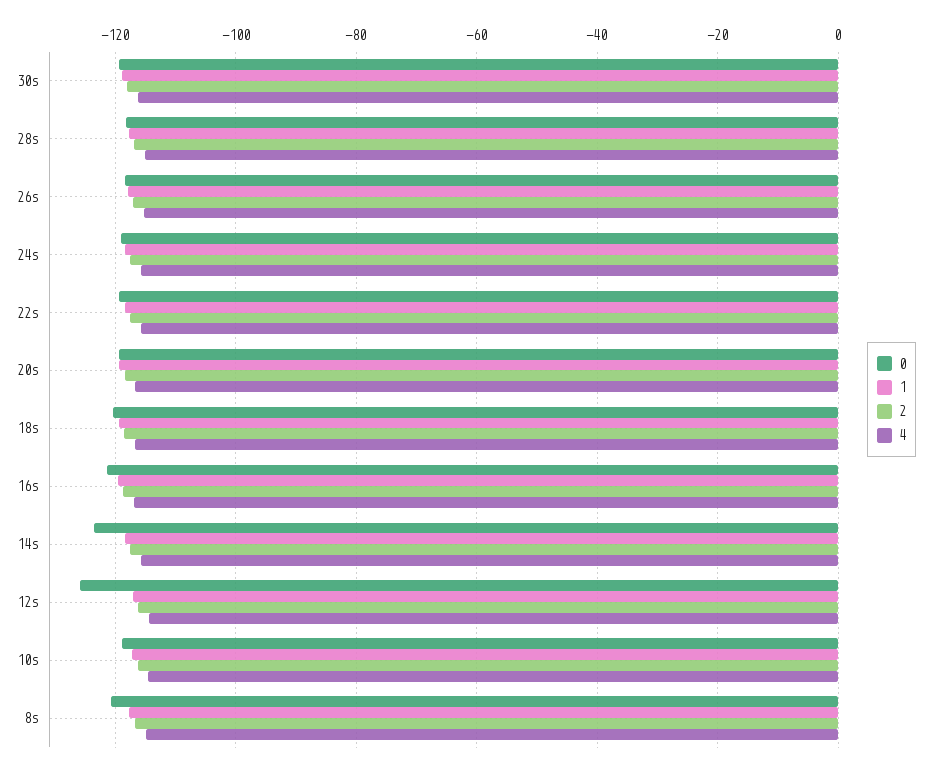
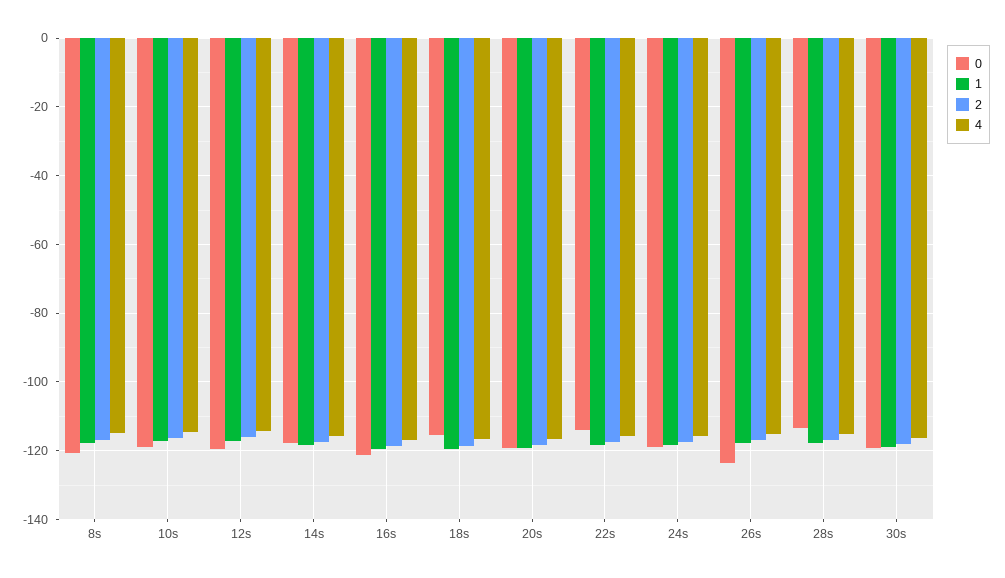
0, 28s: -118 -> -114
0, 26s: -118 -> -124
0, 22s: -120 -> -114
0, 18s: -120 -> -116
0, 14s: -124 -> -118
0, 12s: -126 -> -120

